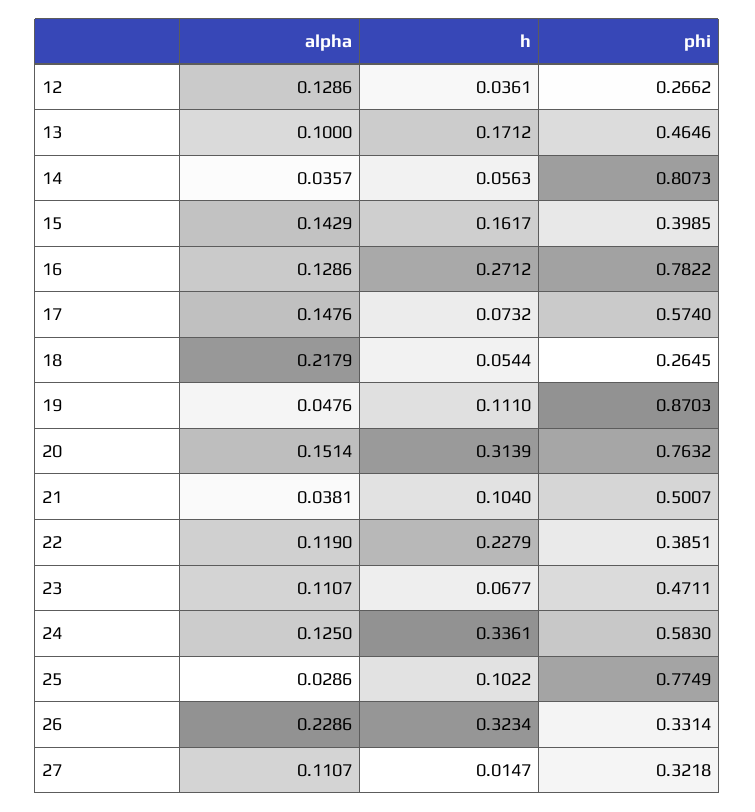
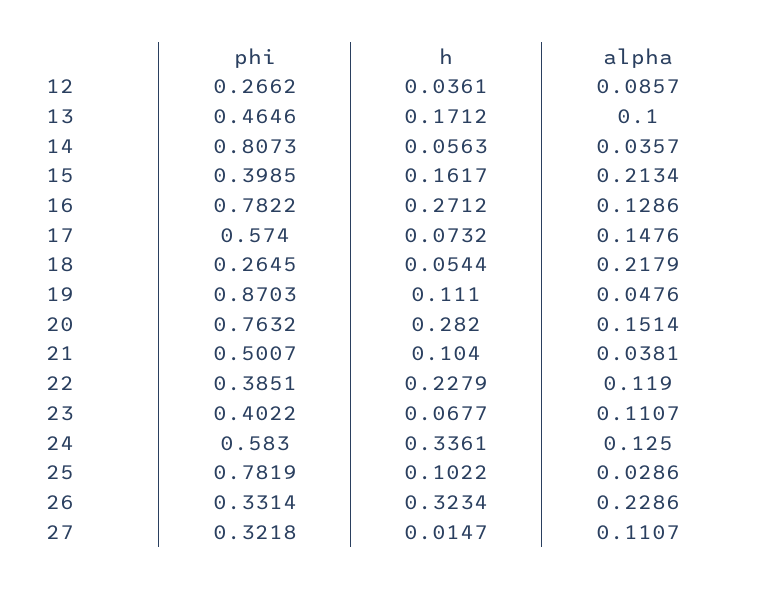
alpha, 12: 0.1286 -> 0.0857
alpha, 15: 0.1429 -> 0.2134
h, 20: 0.3139 -> 0.282
phi, 23: 0.4711 -> 0.4022
phi, 25: 0.7749 -> 0.7819

